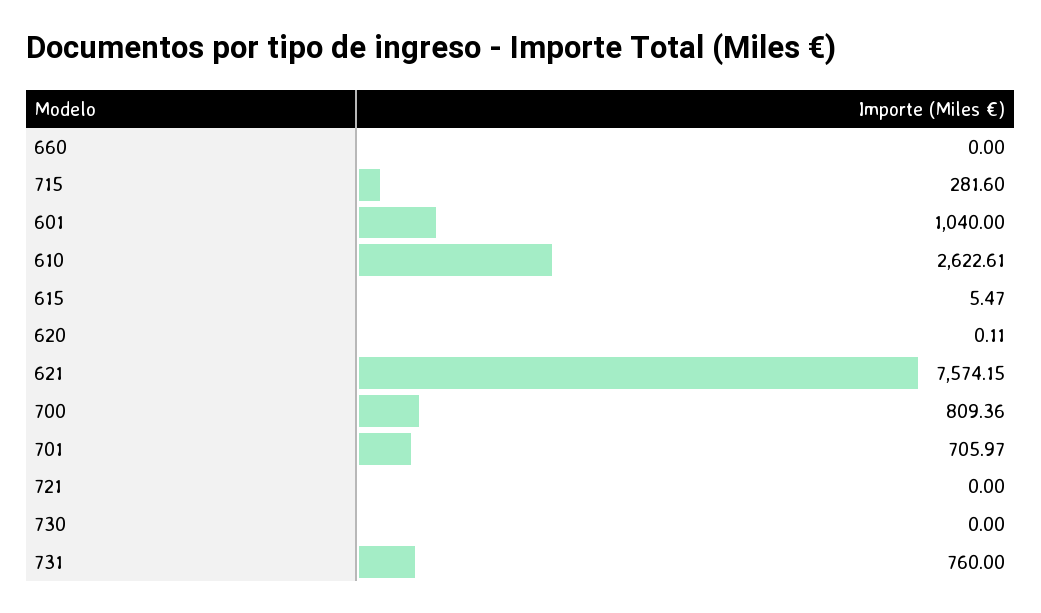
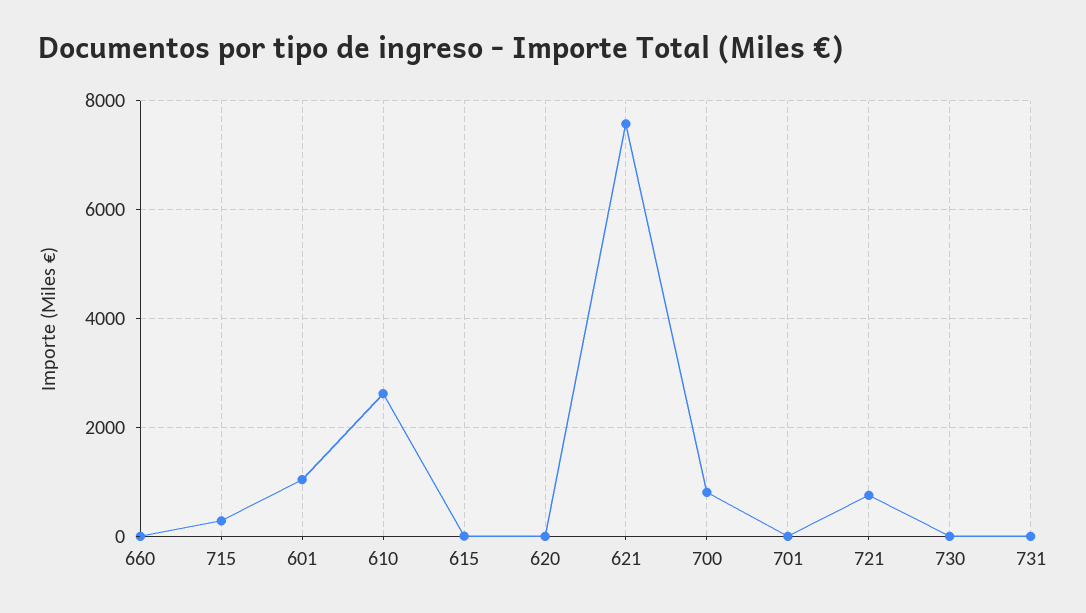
701: 705.97 -> 0
721: 0 -> 800
731: 760 -> 0

